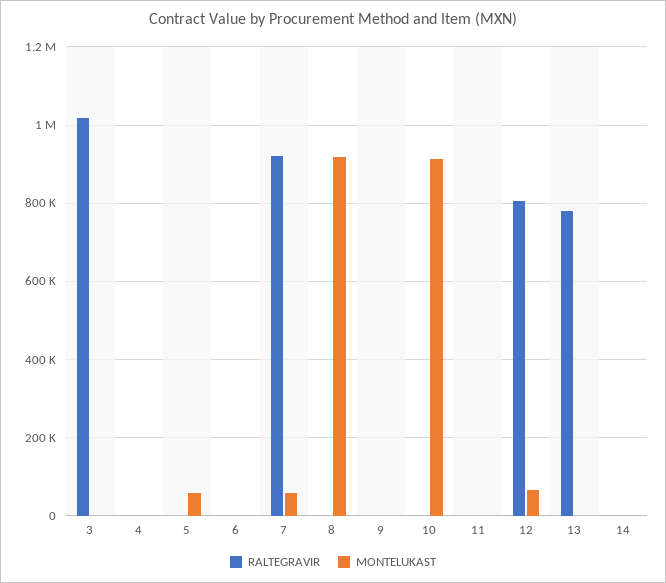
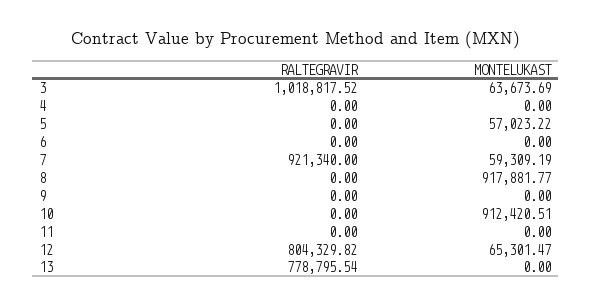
MONTELUKAST, 3: 0 -> 63673.69
RALTEGRAVIR, 14: 0 -> none
MONTELUKAST, 14: 0 -> none

